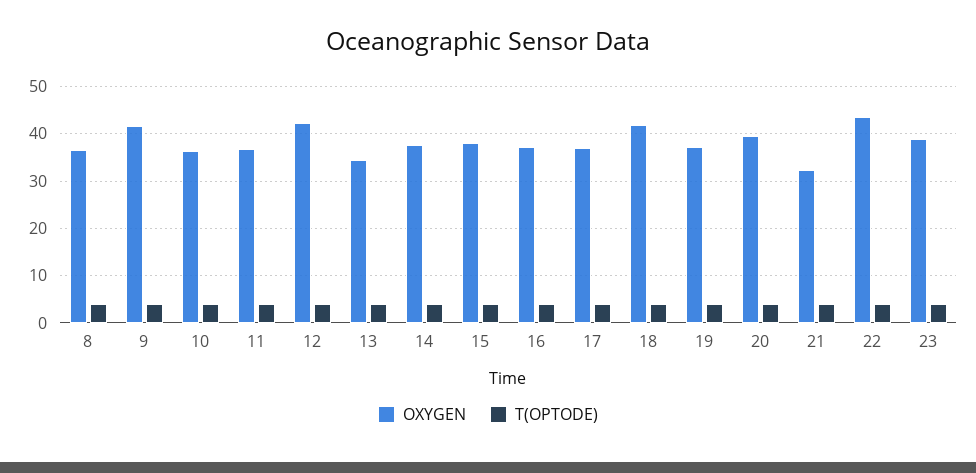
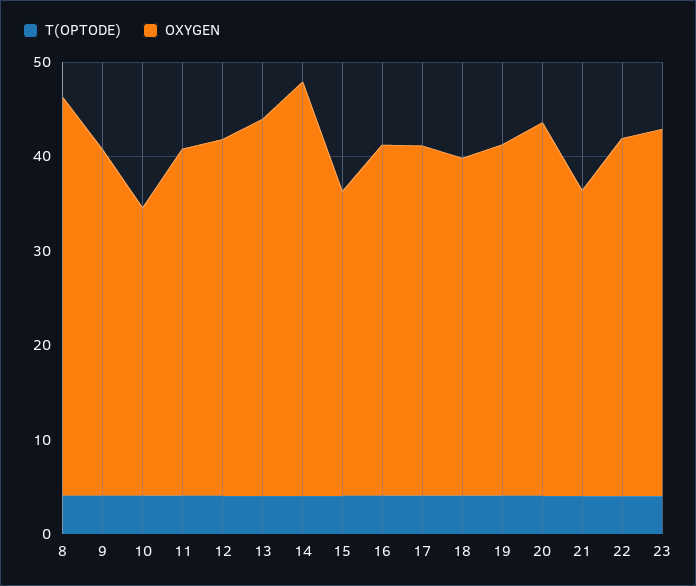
OXYGEN, 8: 36 -> 42
OXYGEN, 9: 42 -> 36
OXYGEN, 10: 36 -> 30
OXYGEN, 12: 42 -> 38
OXYGEN, 13: 34 -> 40
OXYGEN, 14: 38 -> 44
OXYGEN, 15: 38 -> 32
OXYGEN, 18: 42 -> 36
OXYGEN, 22: 44 -> 38

